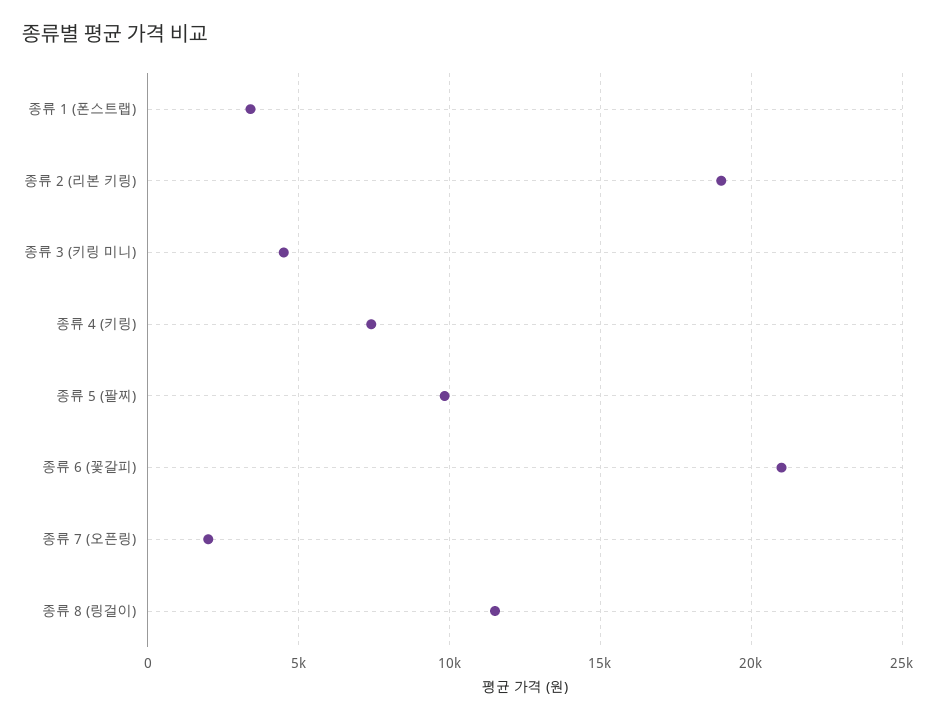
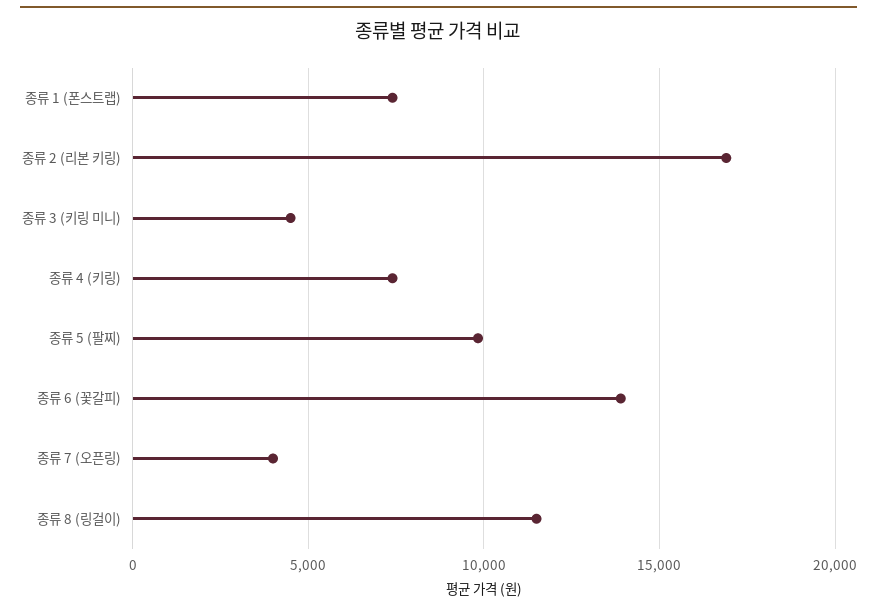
종류 1 (폰스트랩): 3500 -> 7500
종류 2 (리본 키링): 19000 -> 17000
종류 6 (꽃갈피): 21000 -> 14000
종류 7 (오픈링): 2000 -> 4000

